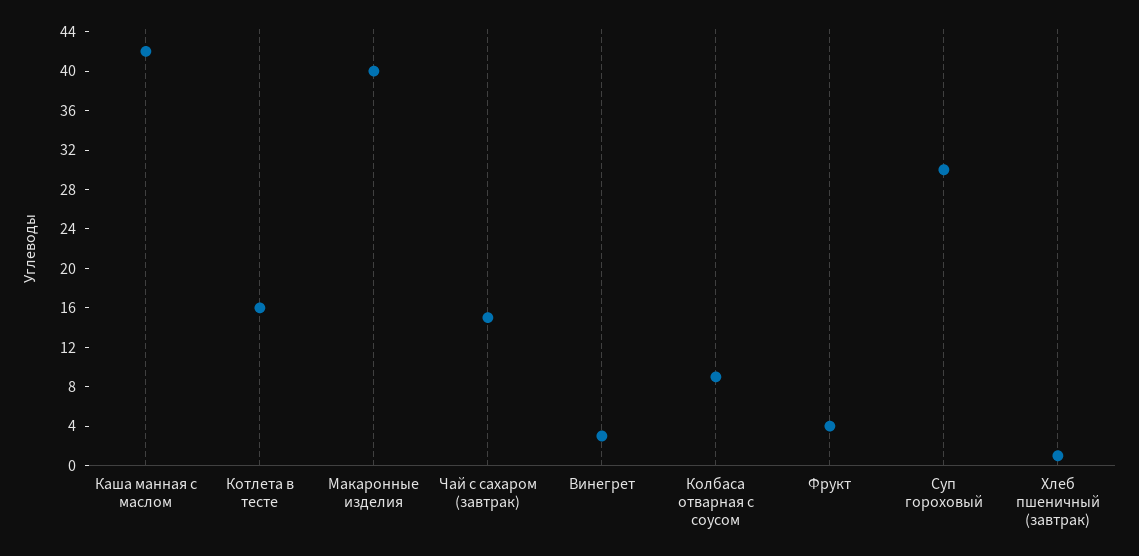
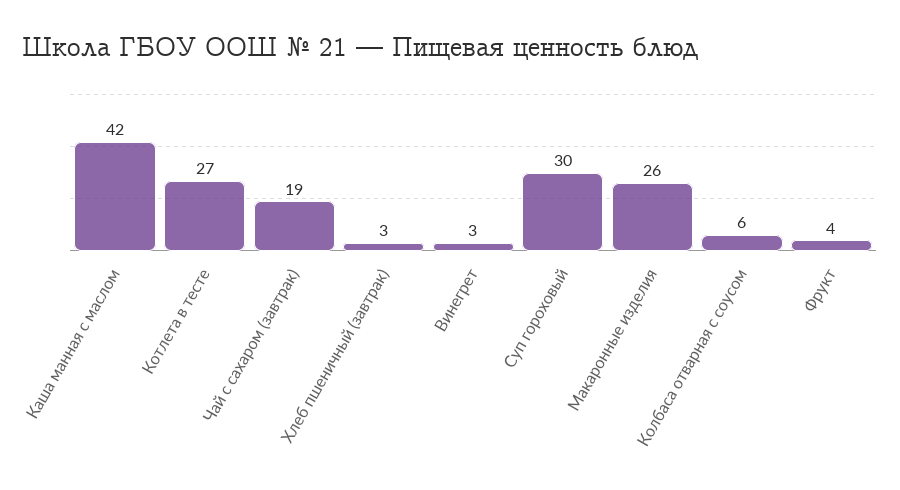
Котлета в тесте: 16 -> 27
Макаронные изделия: 40 -> 26
Чай с сахаром (завтрак): 15 -> 19
Колбаса отварная с соусом: 9 -> 6
Хлеб пшеничный (завтрак): 1 -> 3

